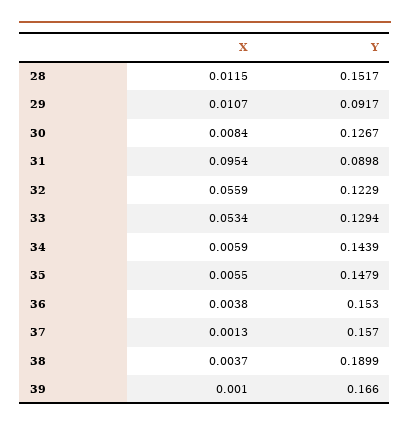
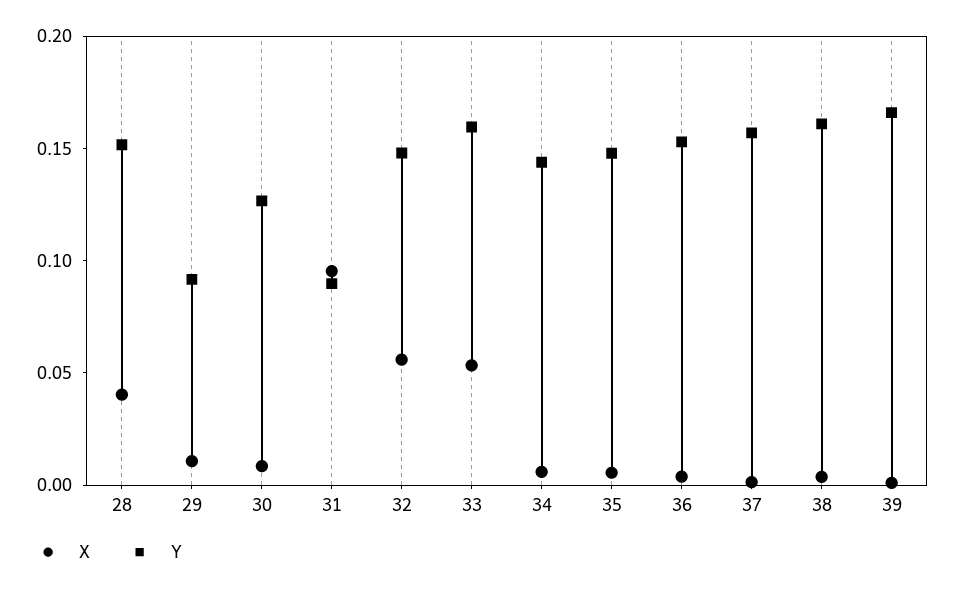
X, 28: 0.0115 -> 0.04
Y, 32: 0.1229 -> 0.15
Y, 33: 0.1294 -> 0.16
Y, 38: 0.1899 -> 0.16

